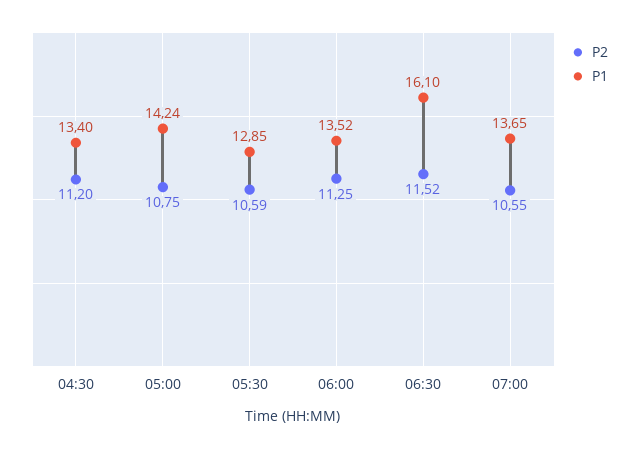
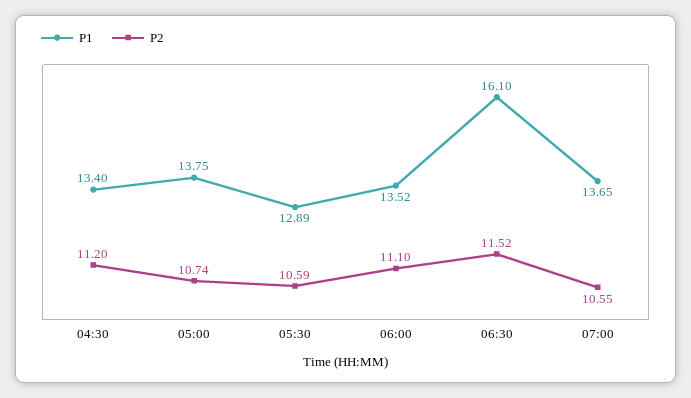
P2, 05:00: 10.75 -> 10.74
P1, 05:00: 14.24 -> 13.75
P1, 05:30: 12.85 -> 12.89
P2, 06:00: 11.25 -> 11.1

